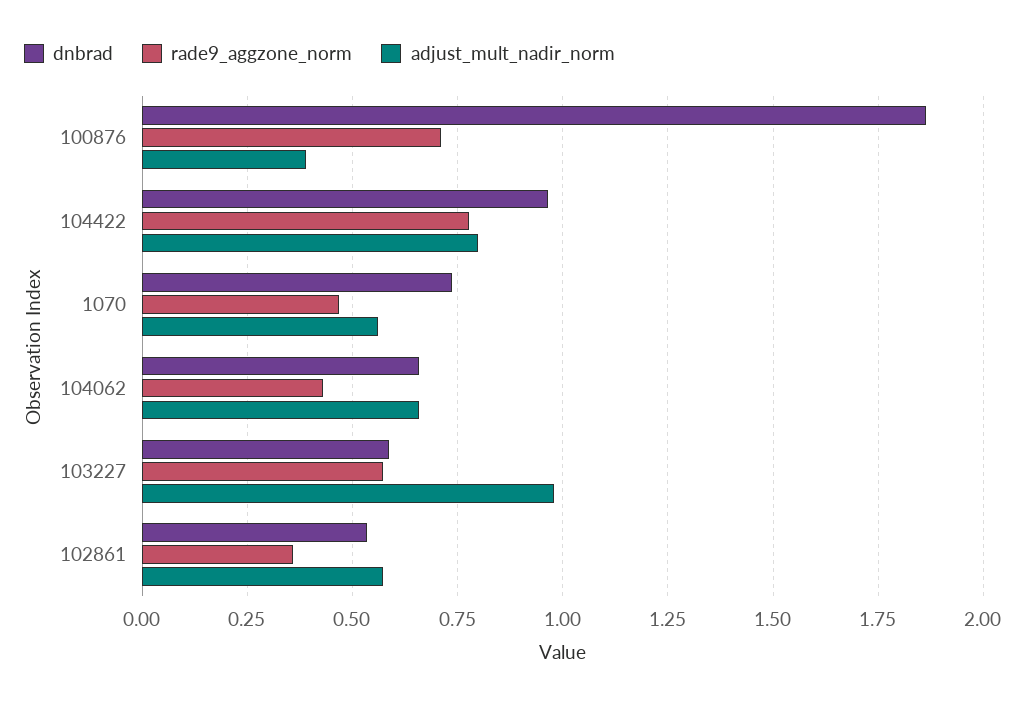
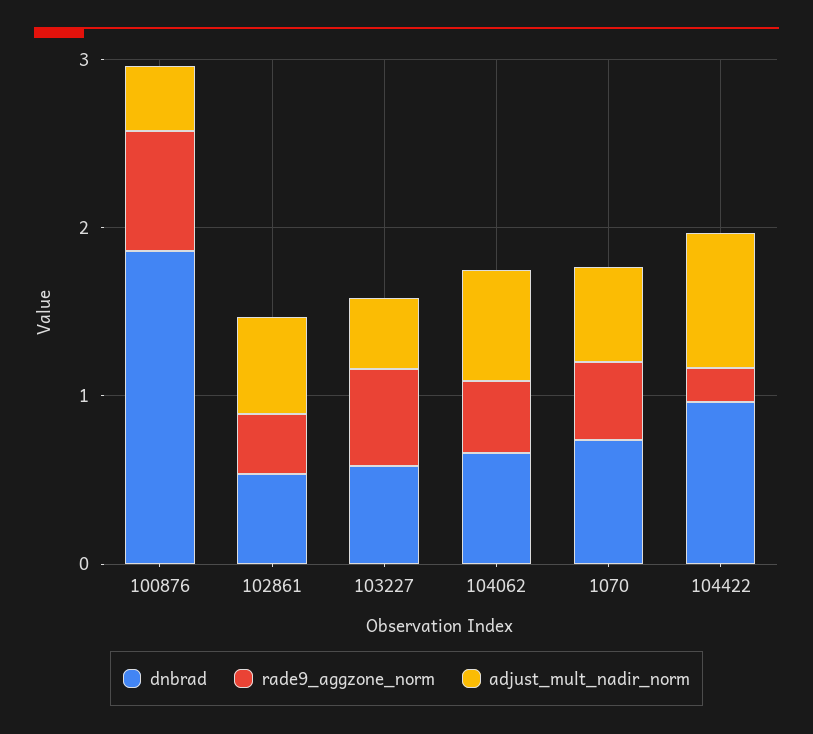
rade9_aggzone_norm, 104422: 0.775 -> 0.2
adjust_mult_nadir_norm, 103227: 0.975 -> 0.4

